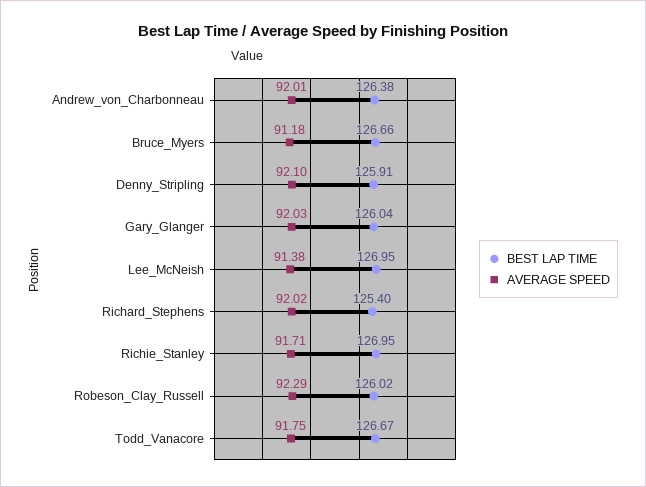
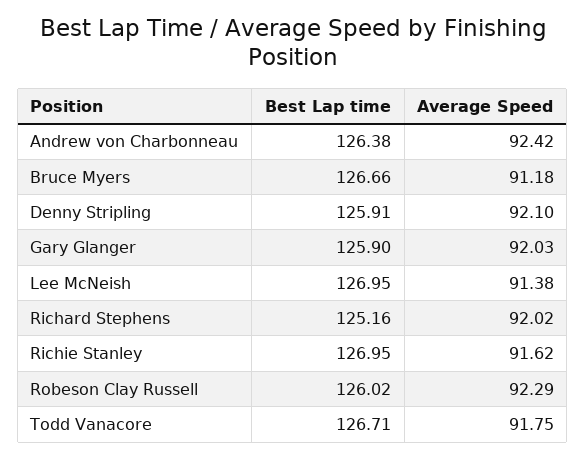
AVERAGE SPEED, Andrew_von_Charbonneau: 92.01 -> 92.42
BEST LAP TIME, Gary_Glanger: 126.04 -> 125.9
BEST LAP TIME, Richard_Stephens: 125.4 -> 125.16
AVERAGE SPEED, Richie_Stanley: 91.71 -> 91.62
BEST LAP TIME, Todd_Vanacore: 126.67 -> 126.71

